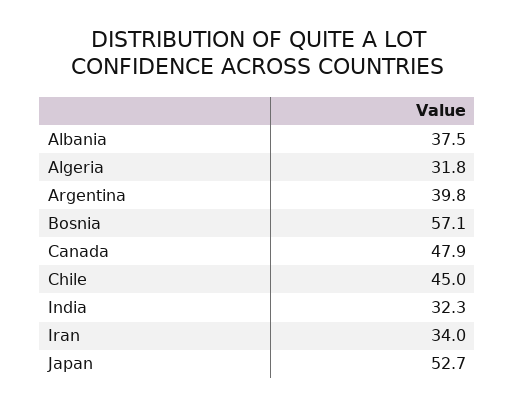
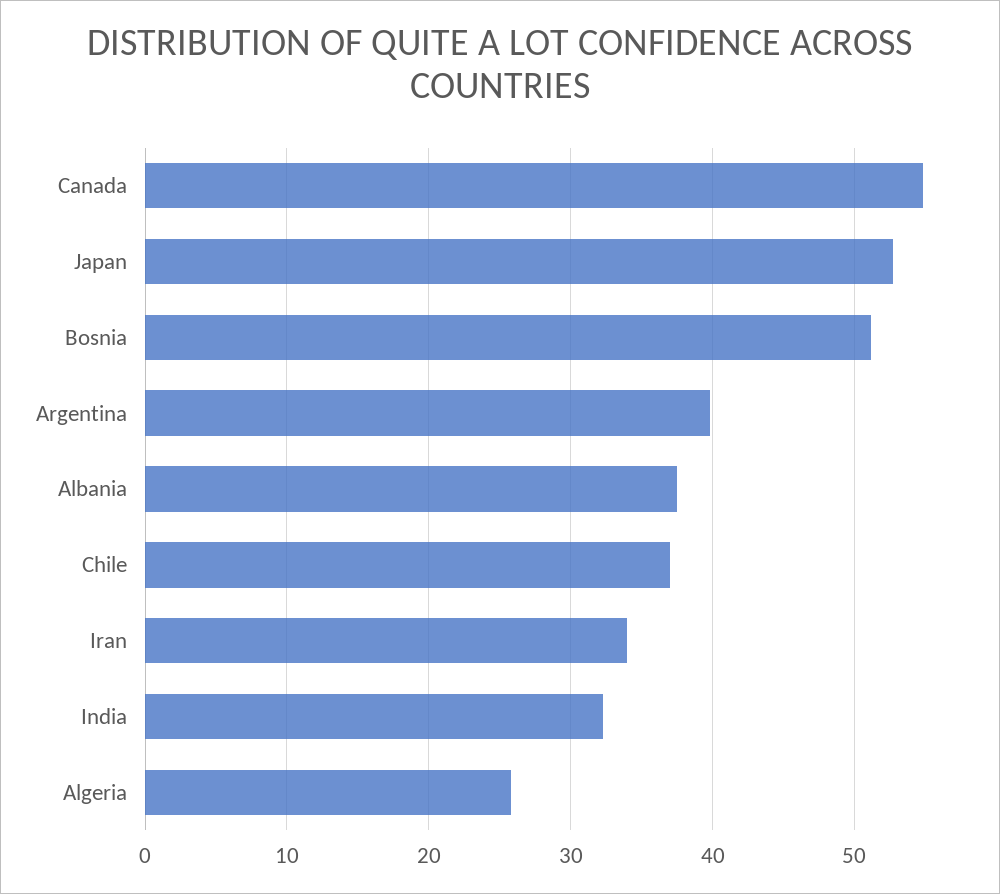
Algeria: 31.8 -> 26
Bosnia: 57.1 -> 51
Canada: 47.9 -> 55
Chile: 45 -> 37

